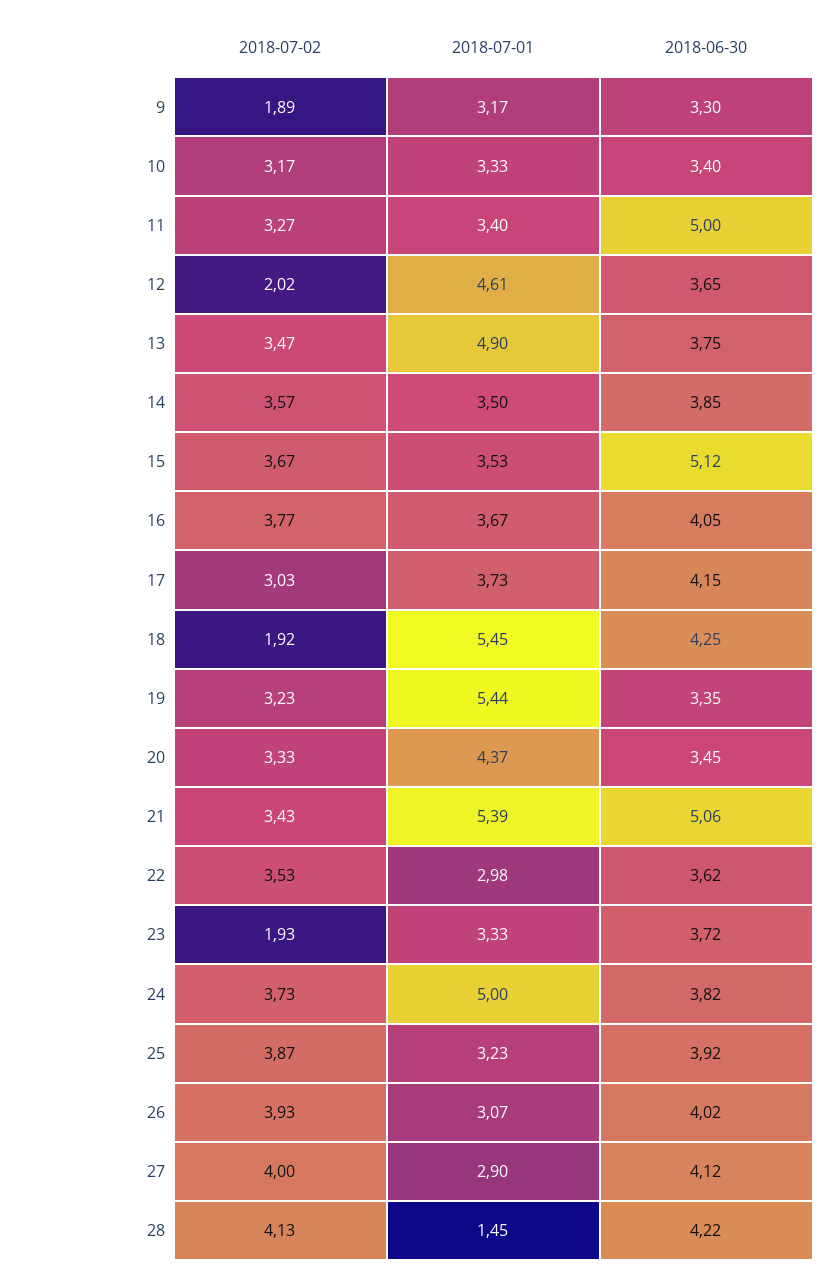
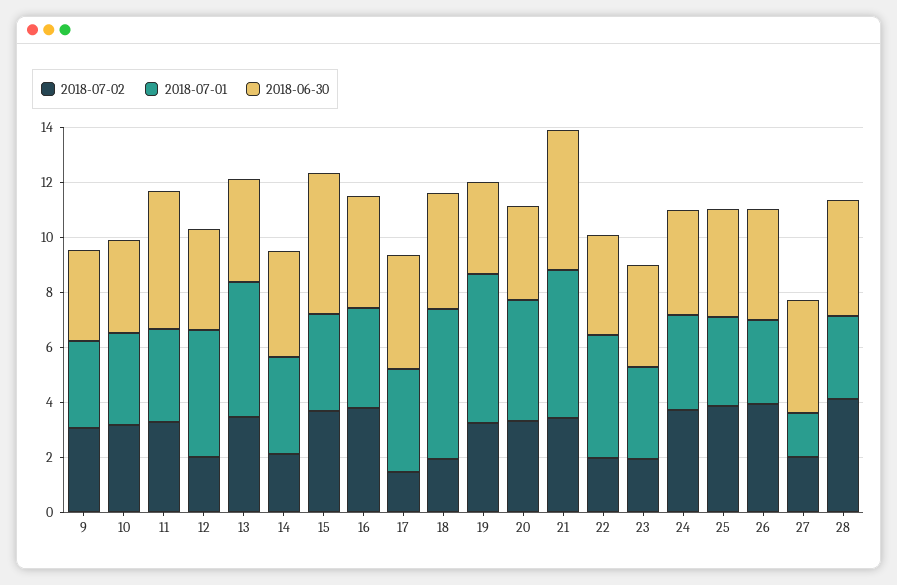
2018-07-02, 9: 1.89 -> 3
2018-07-02, 14: 3.57 -> 2
2018-07-02, 17: 3.03 -> 1.5
2018-07-02, 22: 3.53 -> 2
2018-07-01, 22: 2.98 -> 4.5
2018-07-01, 24: 5 -> 3.5
2018-07-02, 27: 4 -> 2
2018-07-01, 27: 2.9 -> 1.5
2018-07-01, 28: 1.45 -> 3

